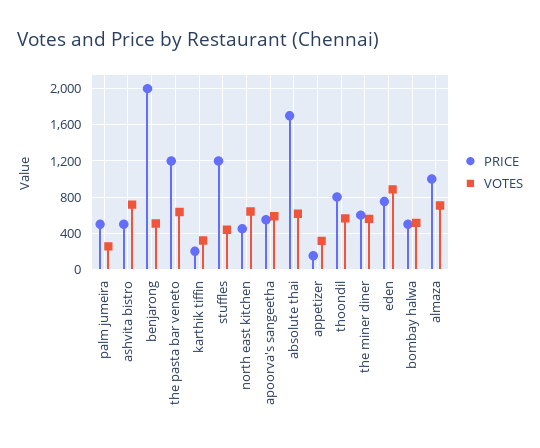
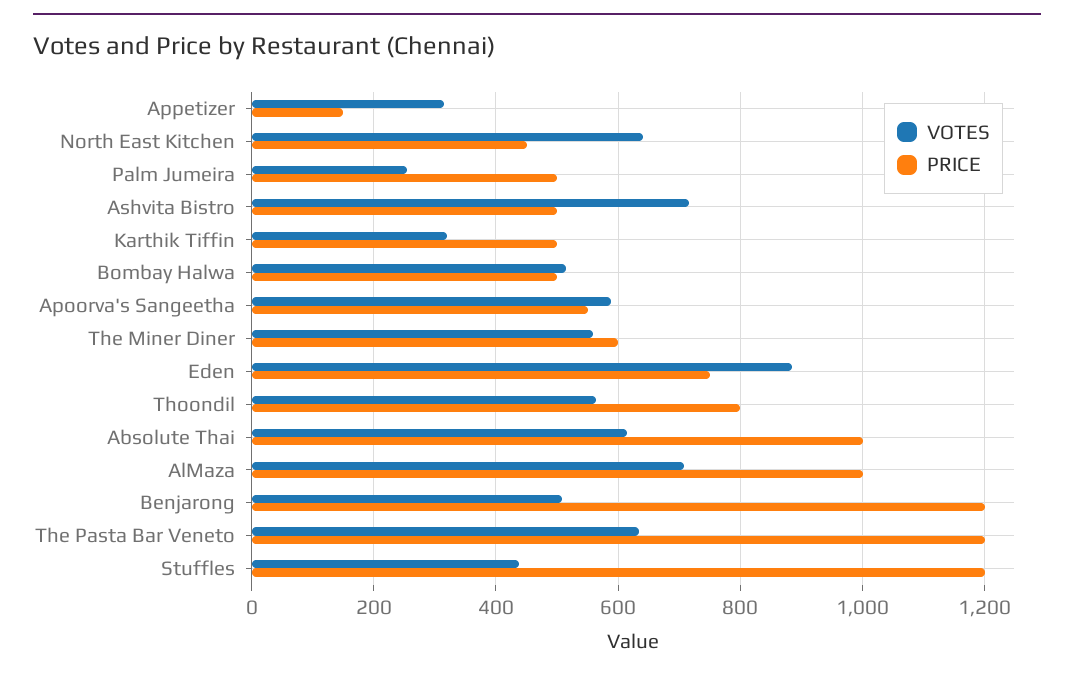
PRICE, benjarong: 2000 -> 1200
PRICE, karthik tiffin: 200 -> 500
PRICE, absolute thai: 1700 -> 1000

